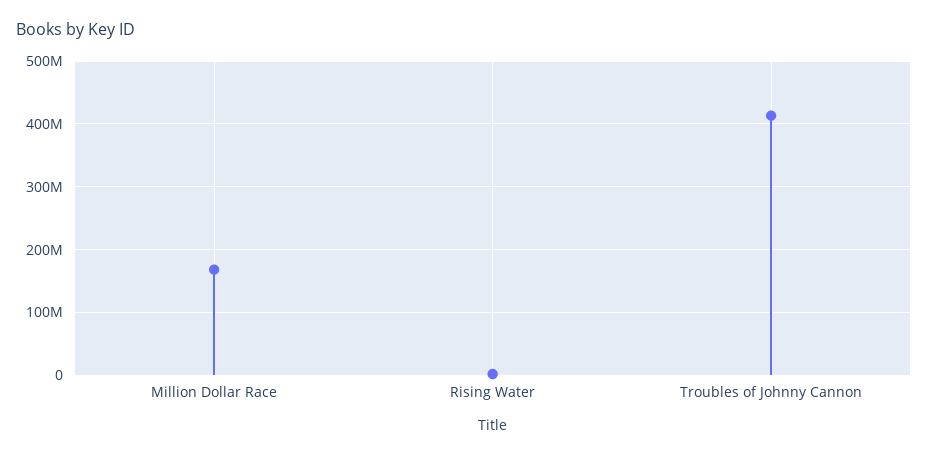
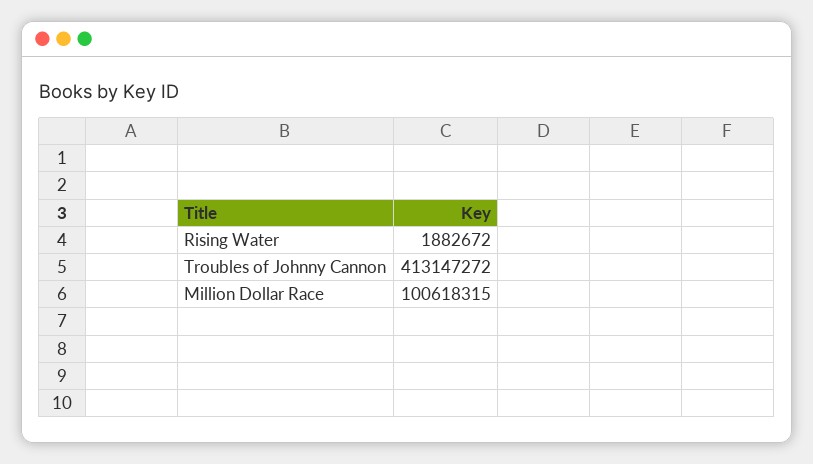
Million Dollar Race: 170000000 -> 100618315

